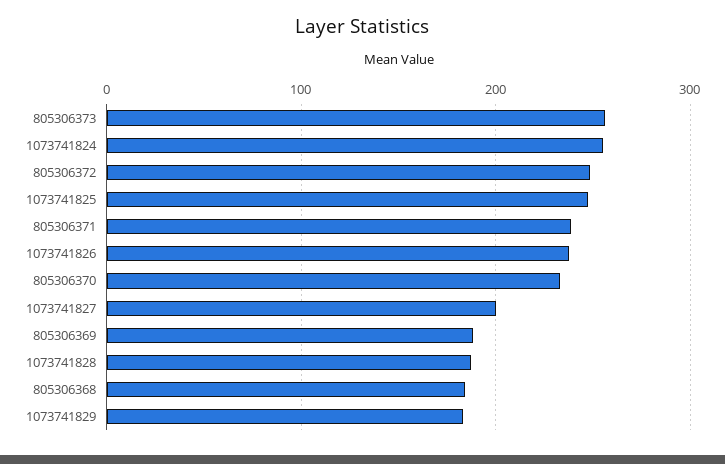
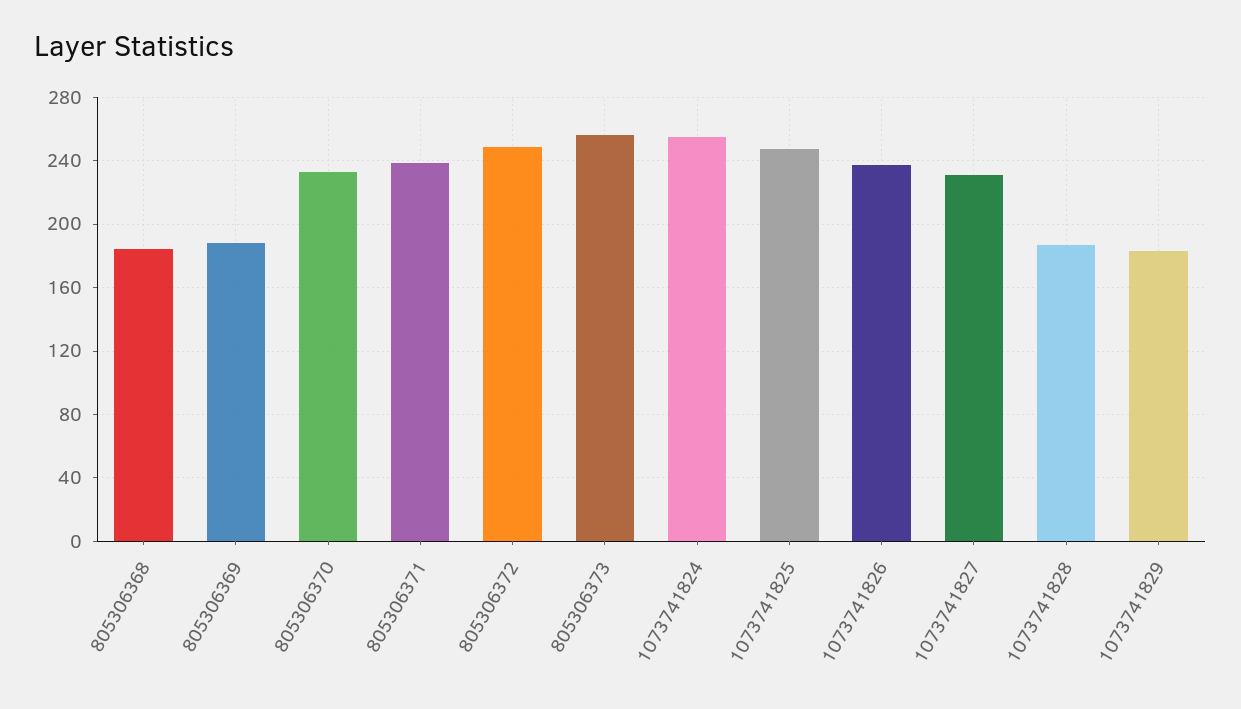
1073741827: 200 -> 230

